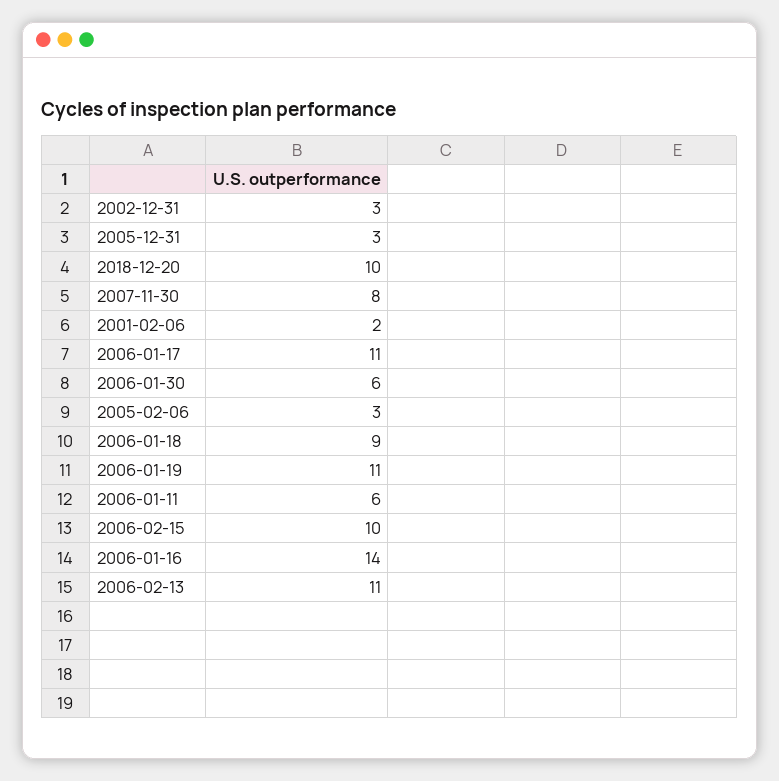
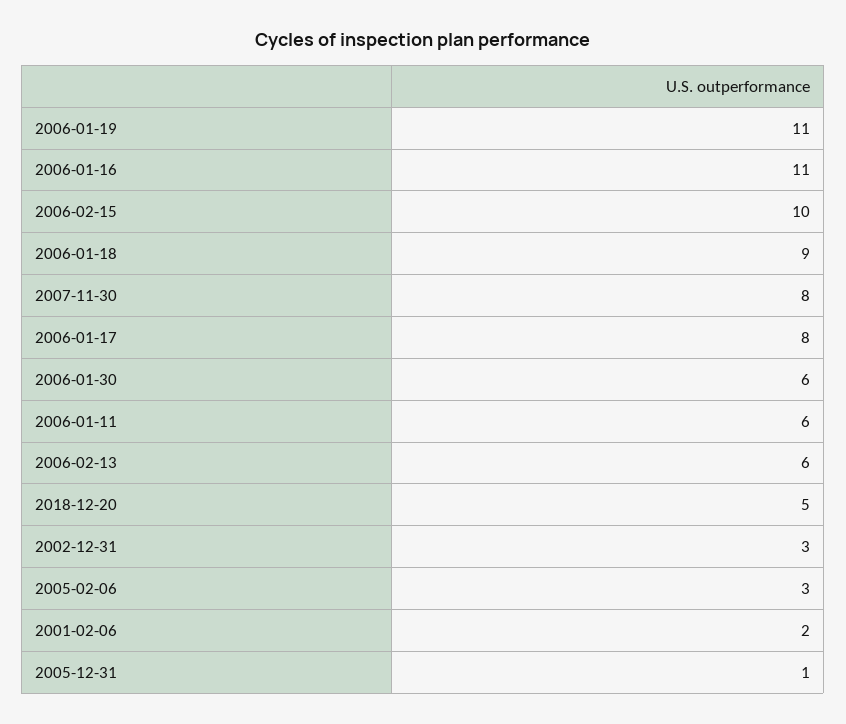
2005-12-31: 3 -> 1
2018-12-20: 10 -> 5
2006-01-17: 11 -> 8
2006-01-16: 14 -> 11
2006-02-13: 11 -> 6

